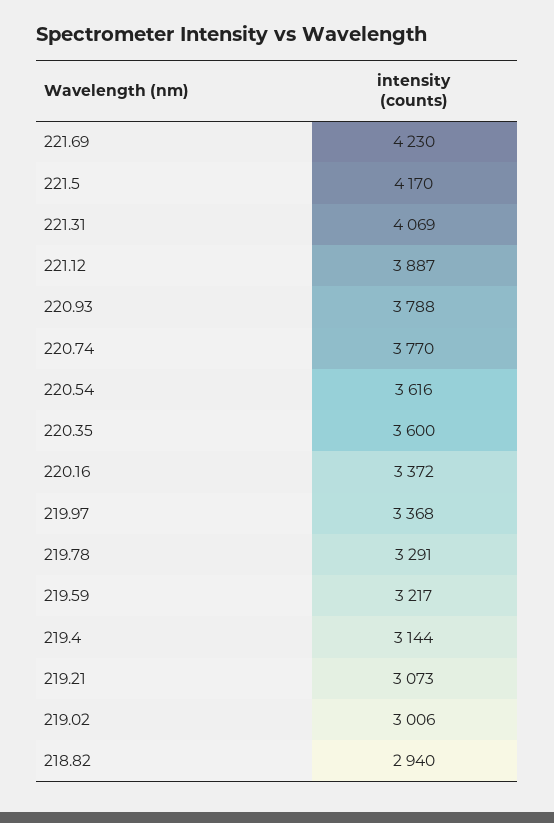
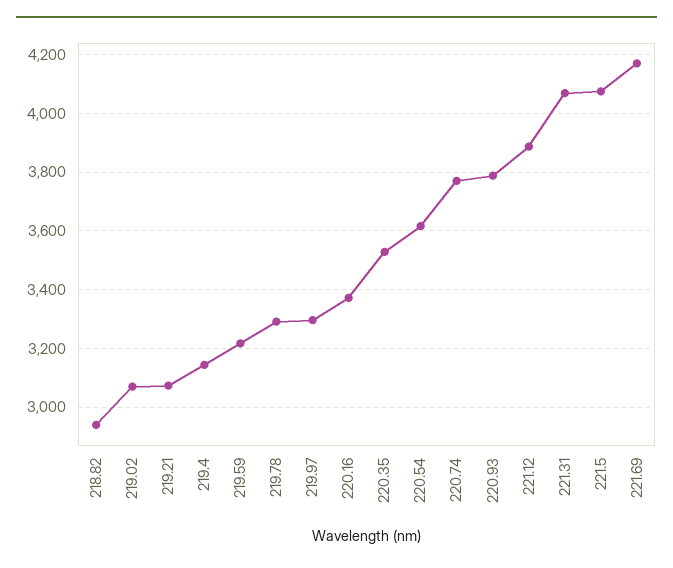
221.69: 4230 -> 4175
221.5: 4170 -> 4075
220.35: 3600 -> 3525
219.97: 3368 -> 3300
219.02: 3006 -> 3075

